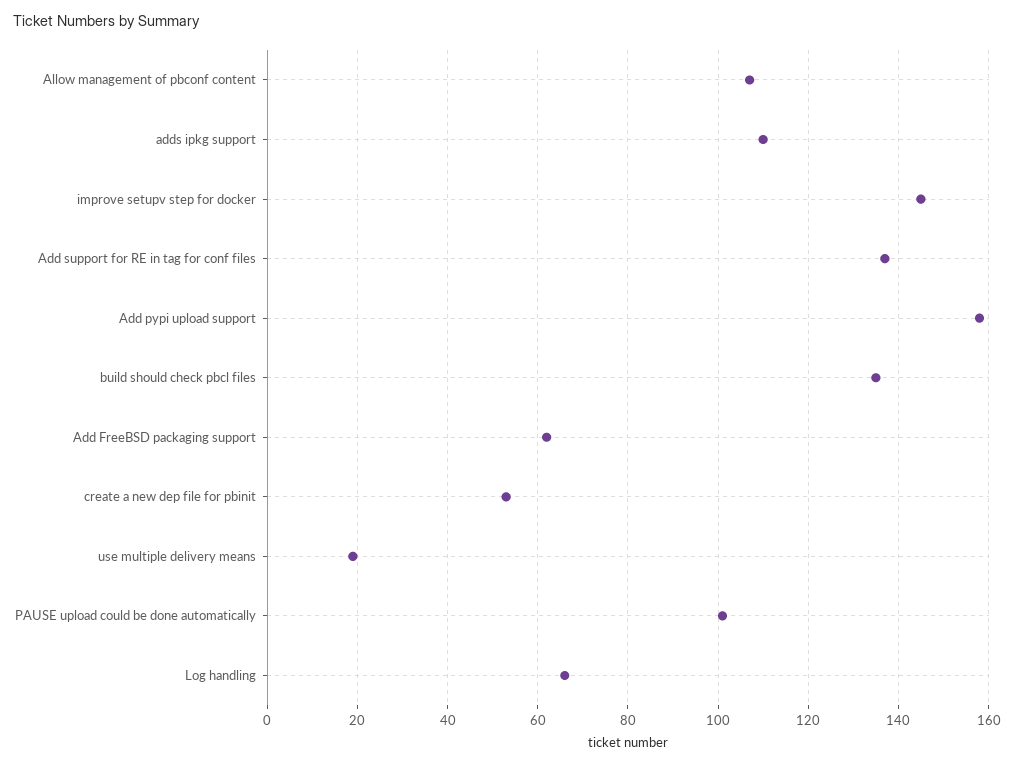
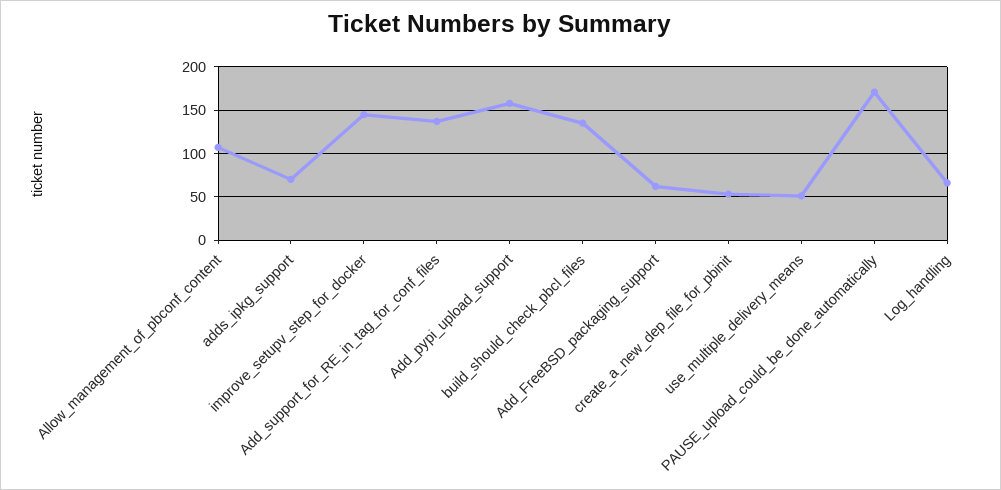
adds ipkg support: 110 -> 70
use multiple delivery means: 20 -> 50
PAUSE upload could be done automatically: 100 -> 170

